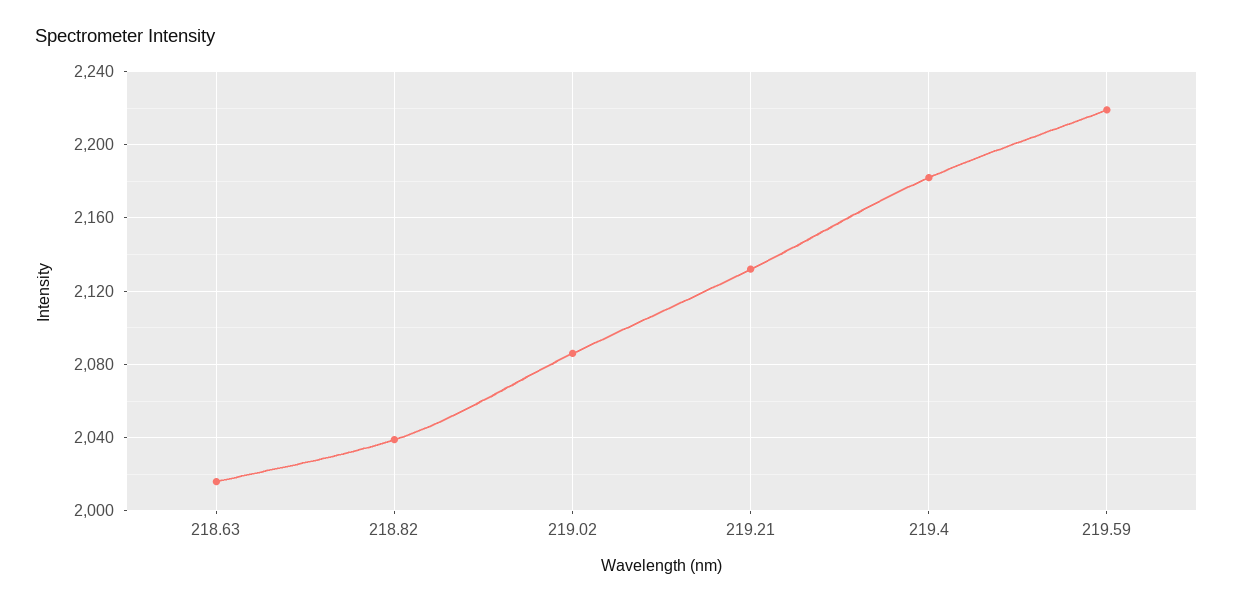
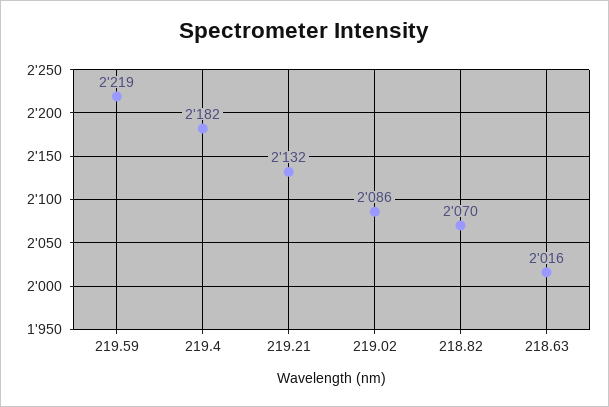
218.82: 2040 -> 2070

